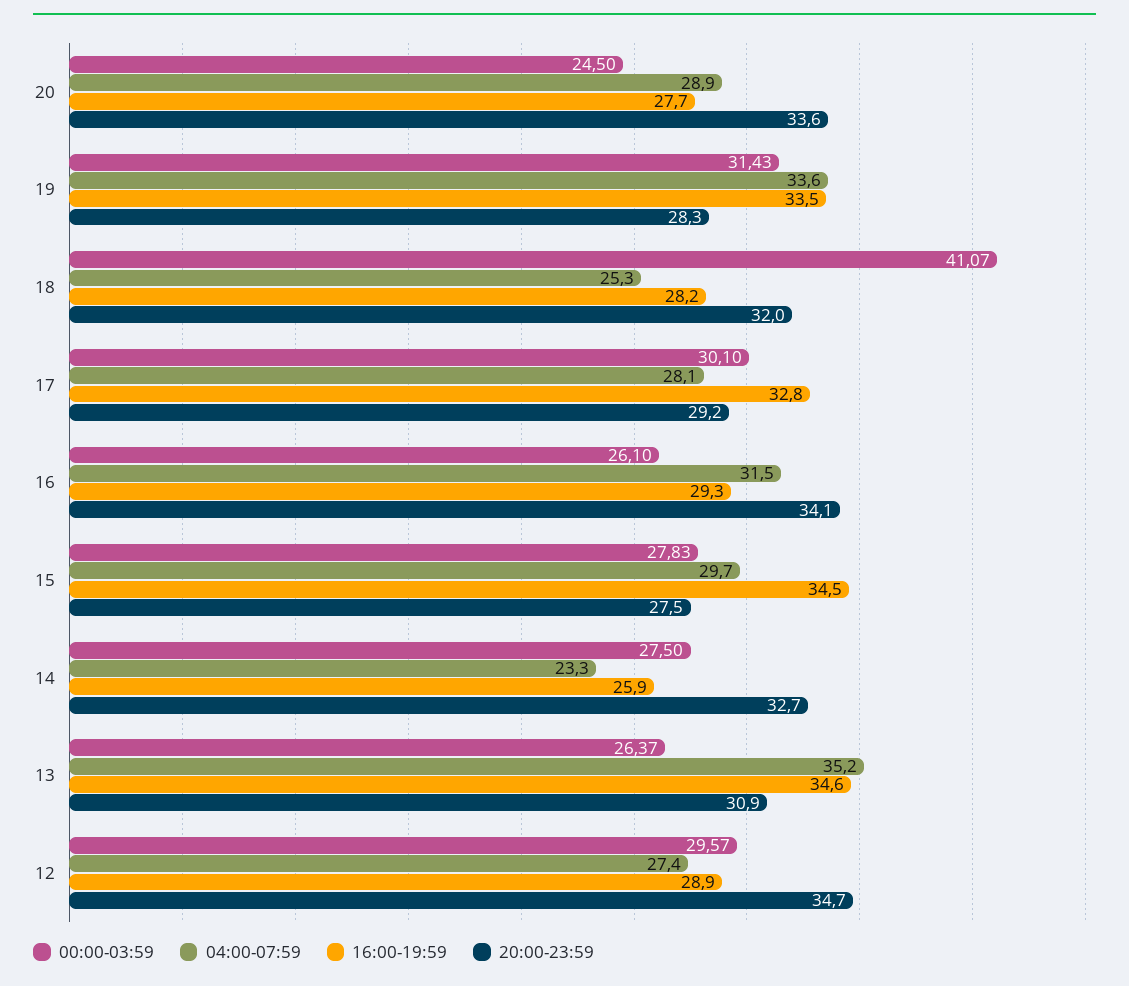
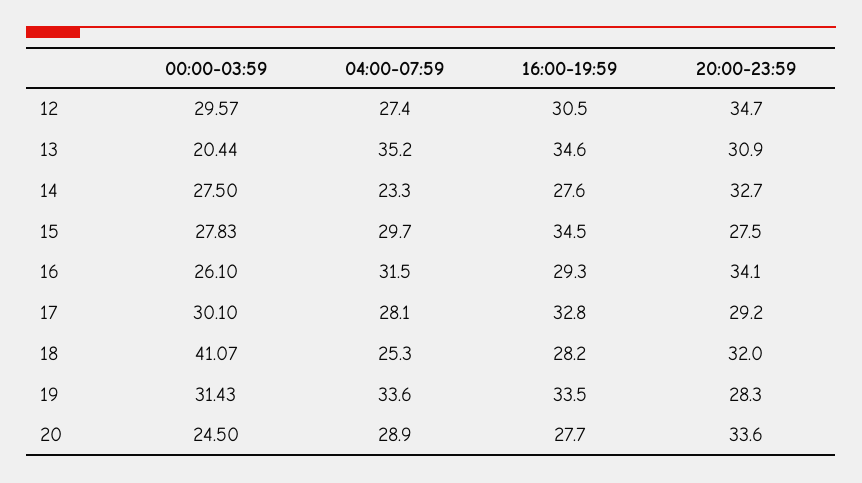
16:00-19:59, 14: 25.9 -> 27.6
00:00-03:59, 13: 26.37 -> 20.44
16:00-19:59, 12: 28.9 -> 30.5

